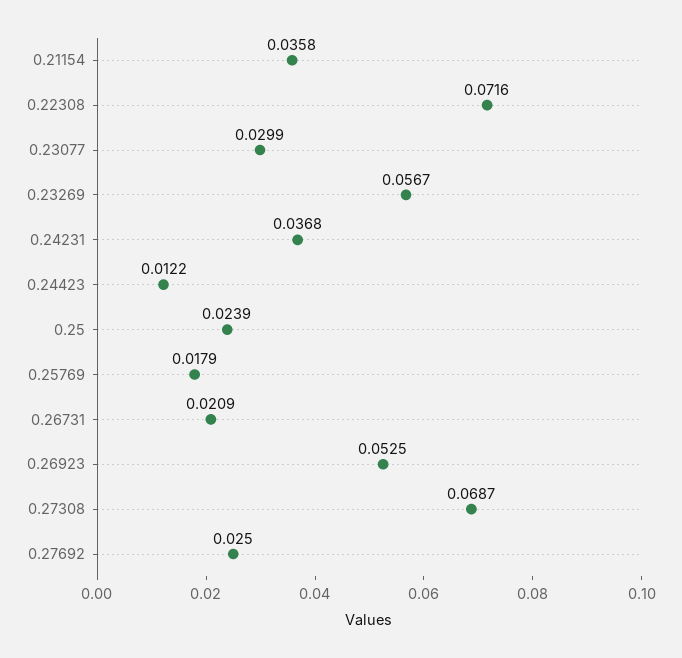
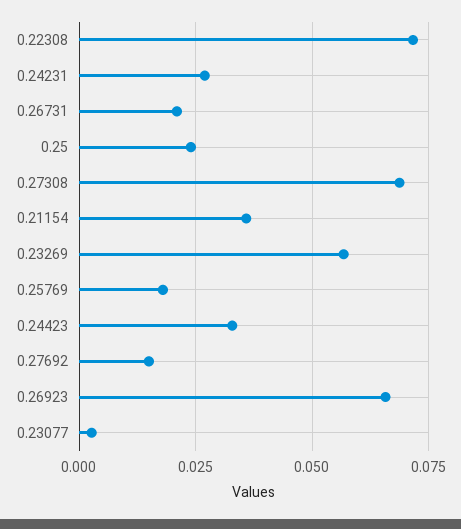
0.23077: 0.0299 -> 0.0025
0.24231: 0.0368 -> 0.0275
0.24423: 0.0122 -> 0.0325
0.26923: 0.0525 -> 0.065
0.27692: 0.025 -> 0.015

